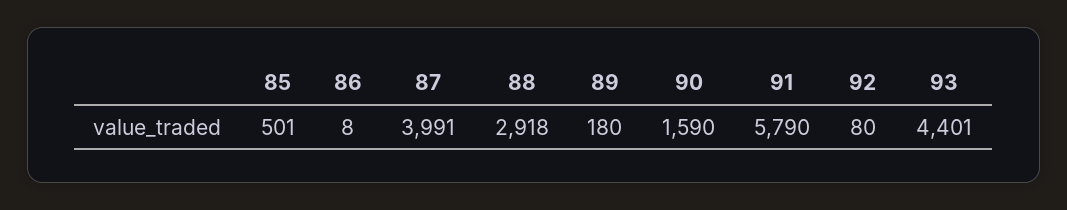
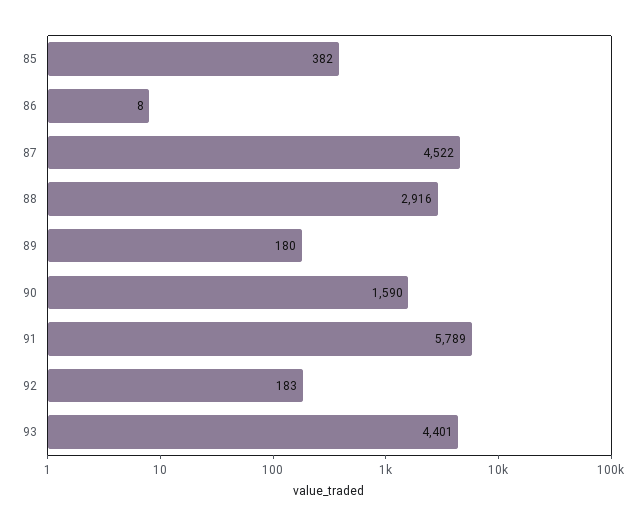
85: 501 -> 382
87: 3991 -> 4522
88: 2918 -> 2916
91: 5790 -> 5789
92: 80 -> 183

